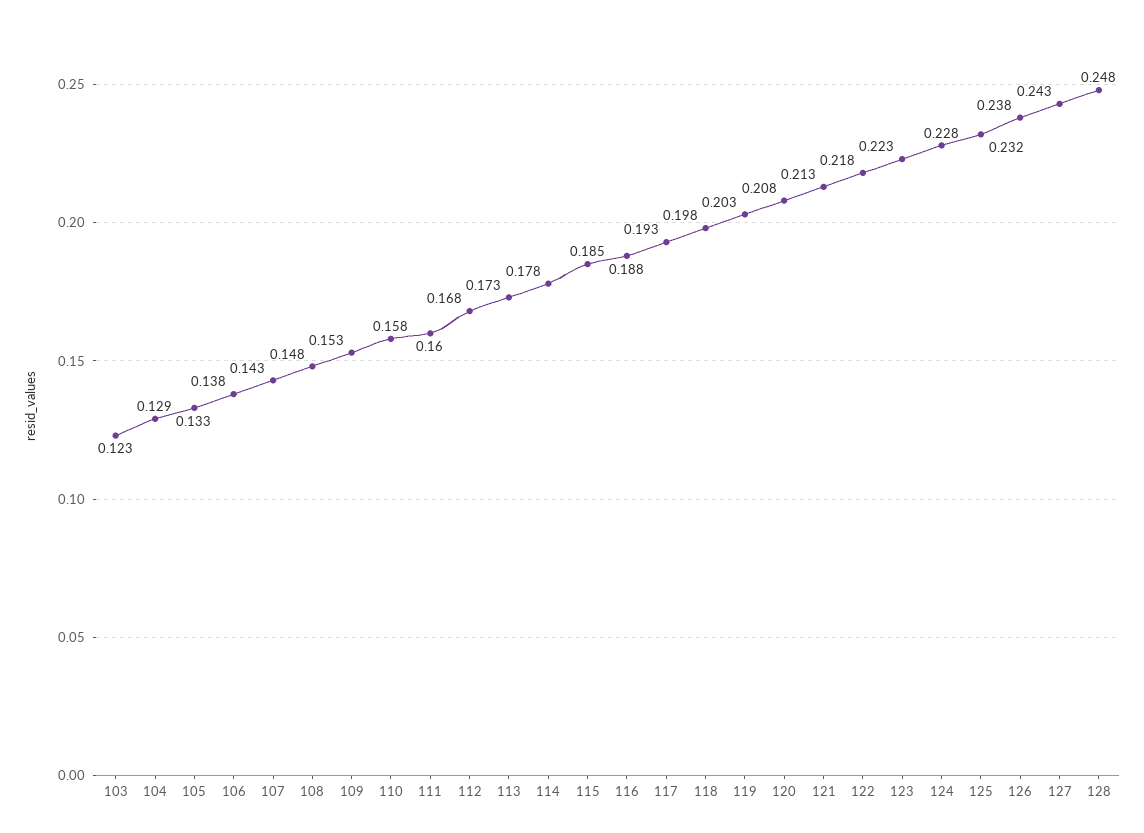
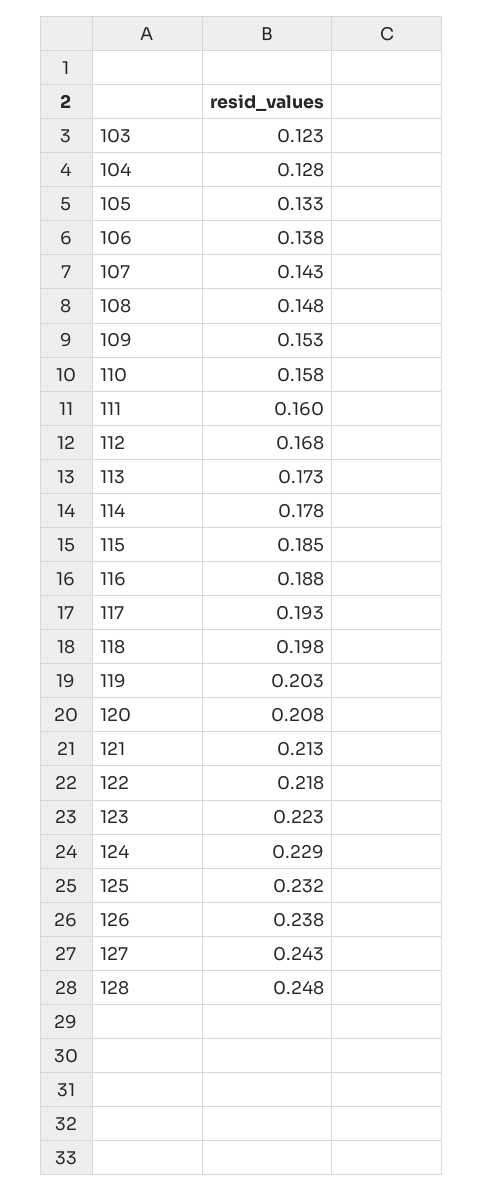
104: 0.129 -> 0.128
124: 0.228 -> 0.229

